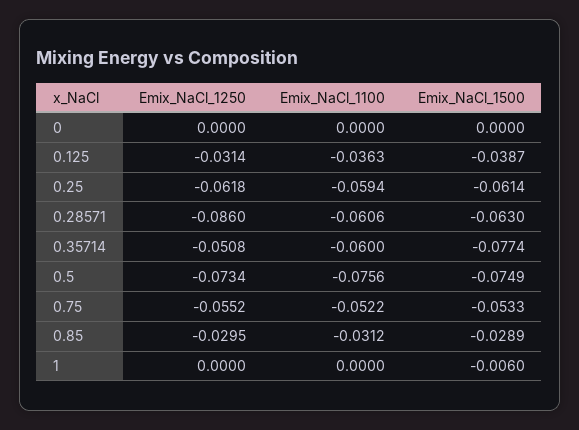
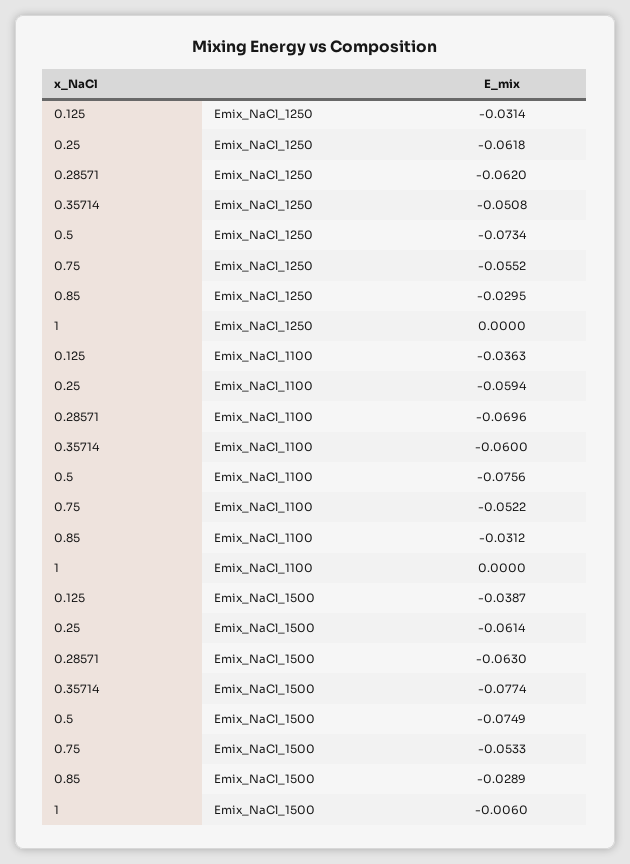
Emix_NaCl_1250, 0: 0 -> none
Emix_NaCl_1100, 0: 0 -> none
Emix_NaCl_1500, 0: 0 -> none
Emix_NaCl_1250, 0.28571: -0.086 -> -0.062
Emix_NaCl_1100, 0.28571: -0.0606 -> -0.0696

